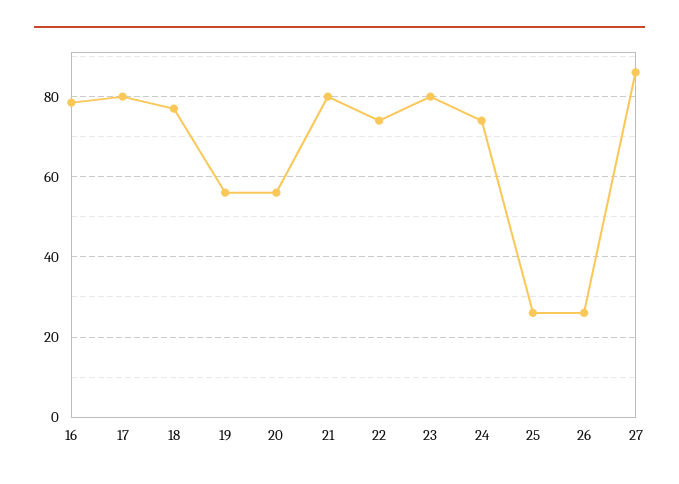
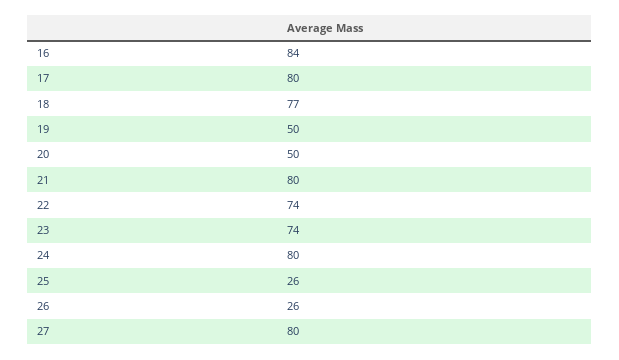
16: 78 -> 84
19: 56 -> 50
20: 56 -> 50
23: 80 -> 74
24: 74 -> 80
27: 86 -> 80

